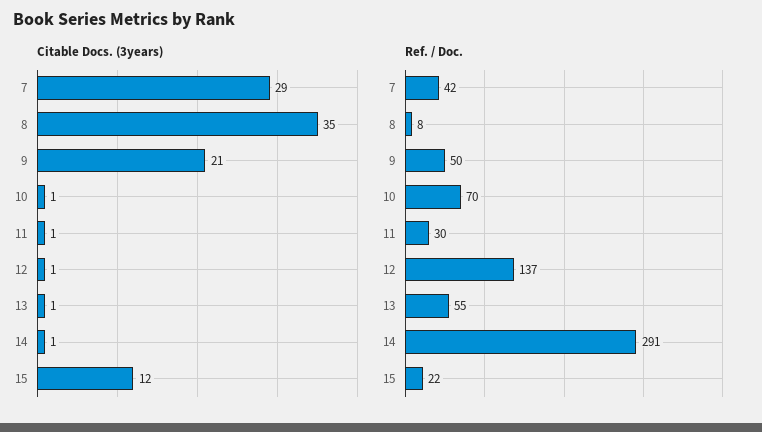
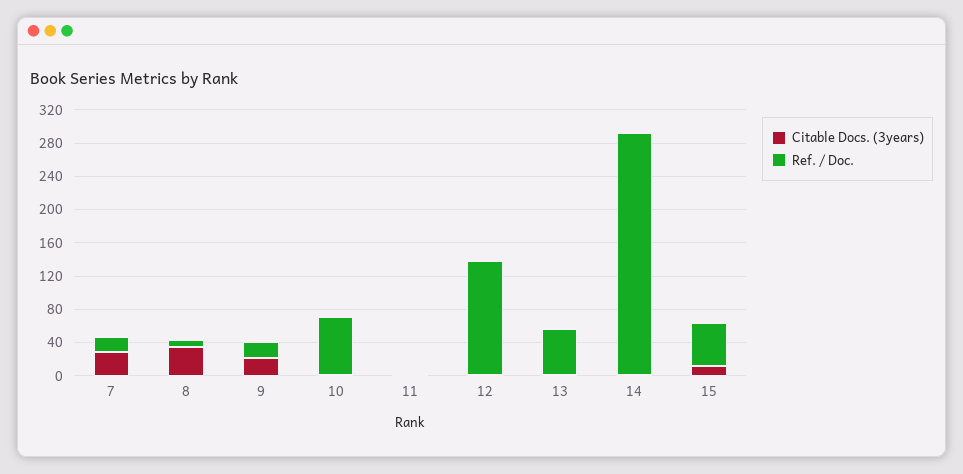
Ref. / Doc., 7: 42 -> 20
Ref. / Doc., 9: 50 -> 20
Ref. / Doc., 11: 30 -> 0
Ref. / Doc., 15: 22 -> 50

